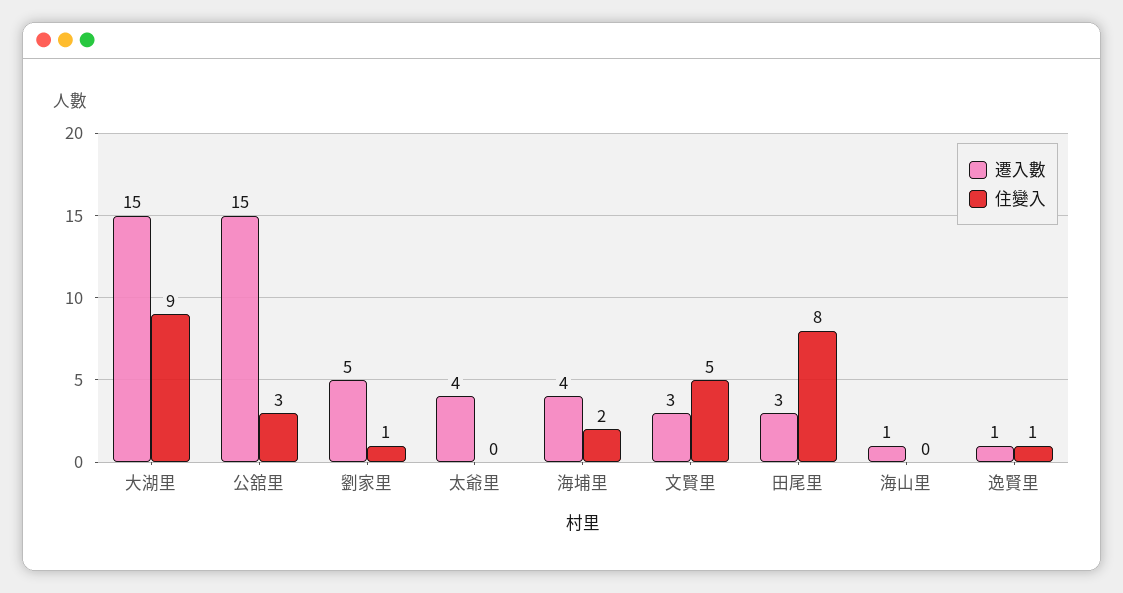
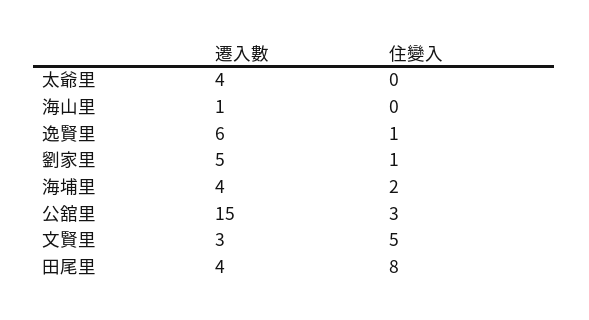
遷入數, 大湖里: 15 -> none
住變入, 大湖里: 9 -> none
遷入數, 田尾里: 3 -> 4
遷入數, 逸賢里: 1 -> 6

